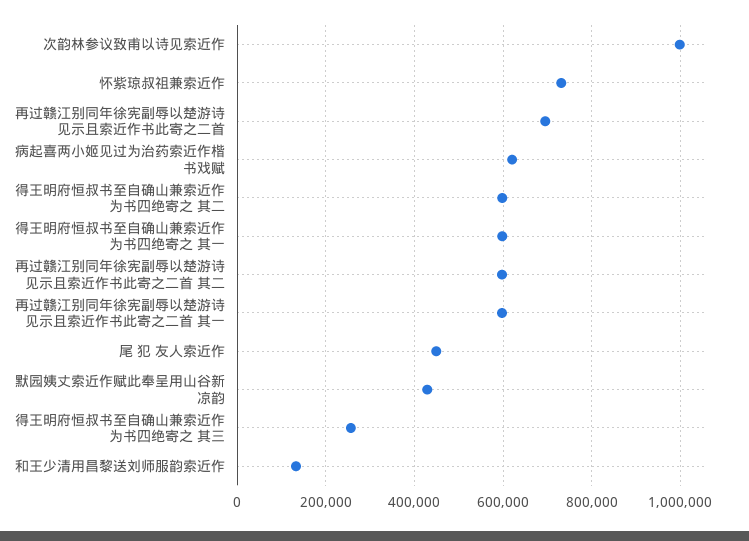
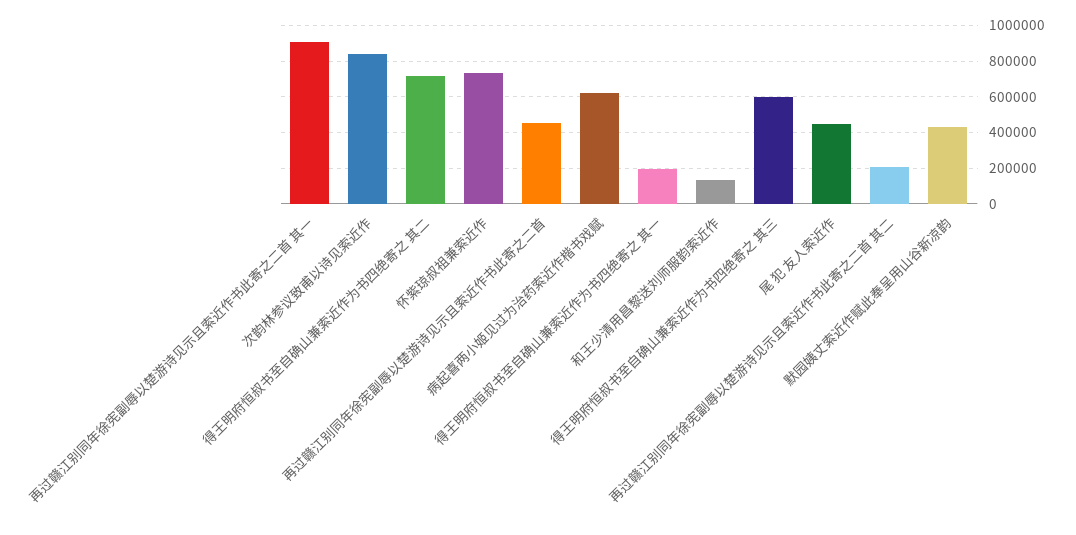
次韵林参议致甫以诗见索近作: 1000000 -> 850000
再过赣江别同年徐宪副辱以楚游诗见示且索近作书此寄之二首: 700000 -> 450000
得王明府恒叔书至自确山兼索近作为书四绝寄之 其二: 600000 -> 700000
得王明府恒叔书至自确山兼索近作为书四绝寄之 其一: 600000 -> 200000
再过赣江别同年徐宪副辱以楚游诗见示且索近作书此寄之二首 其二: 600000 -> 200000
再过赣江别同年徐宪副辱以楚游诗见示且索近作书此寄之二首 其一: 600000 -> 900000
得王明府恒叔书至自确山兼索近作为书四绝寄之 其三: 260000 -> 600000

